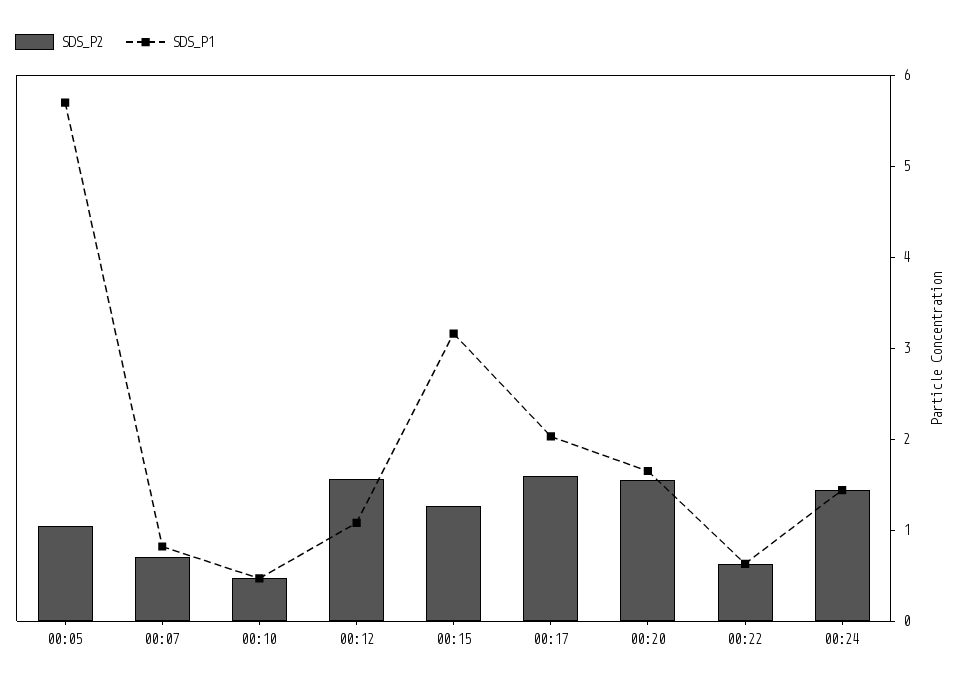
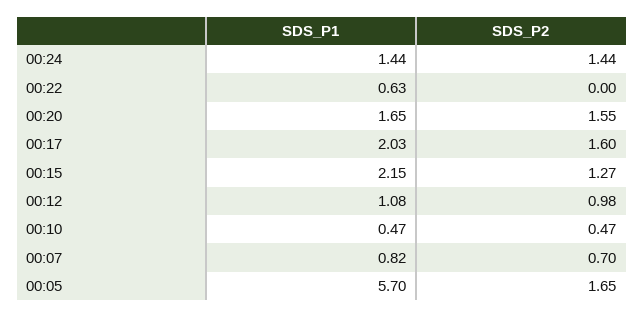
SDS_P2, 00:05: 1 -> 1.65
SDS_P2, 00:12: 1.6 -> 0.98
SDS_P1, 00:15: 3.2 -> 2.15
SDS_P2, 00:22: 0.6 -> 0

